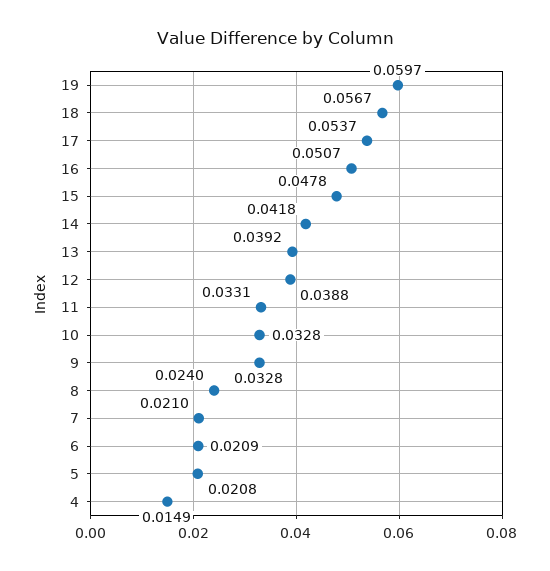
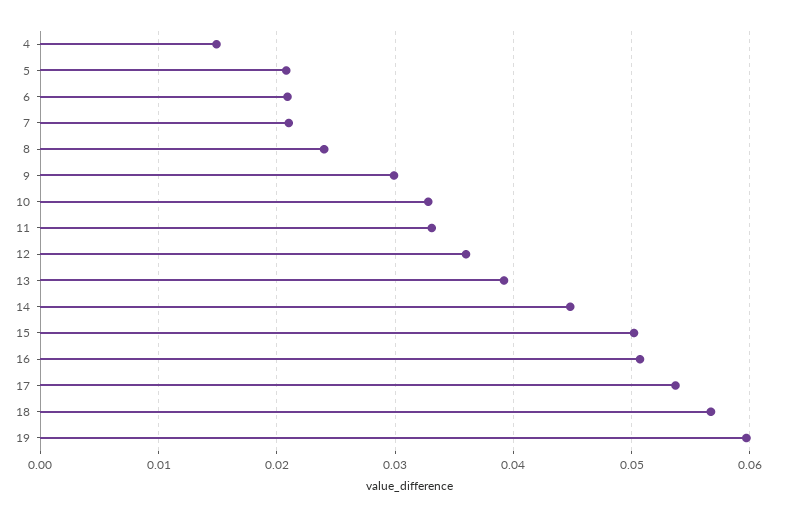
15: 0.0478 -> 0.05
14: 0.0418 -> 0.045
12: 0.0388 -> 0.036
9: 0.0328 -> 0.03

